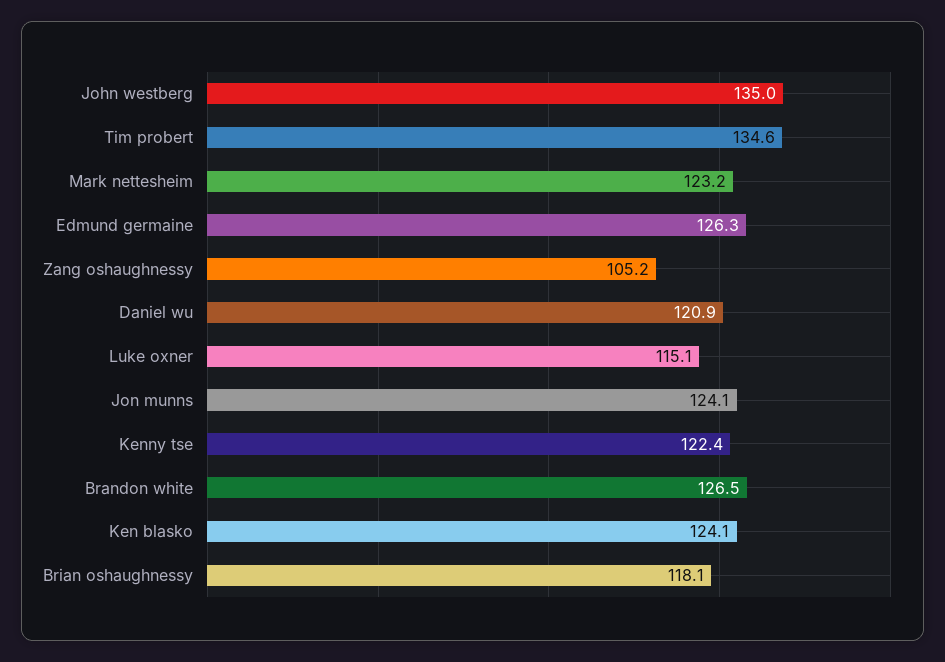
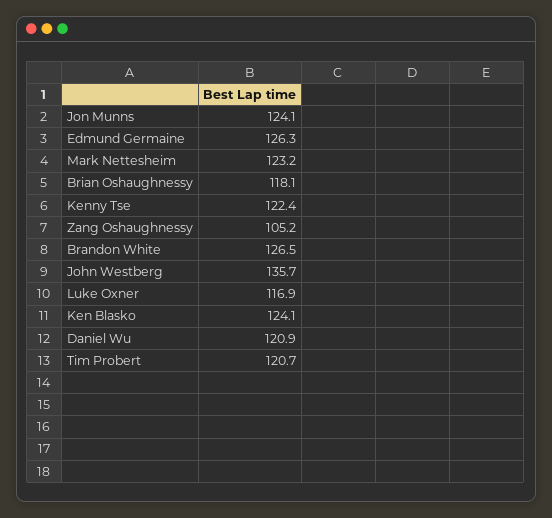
John westberg: 135 -> 135.7
Tim probert: 134.6 -> 120.7
Luke oxner: 115.1 -> 116.9

